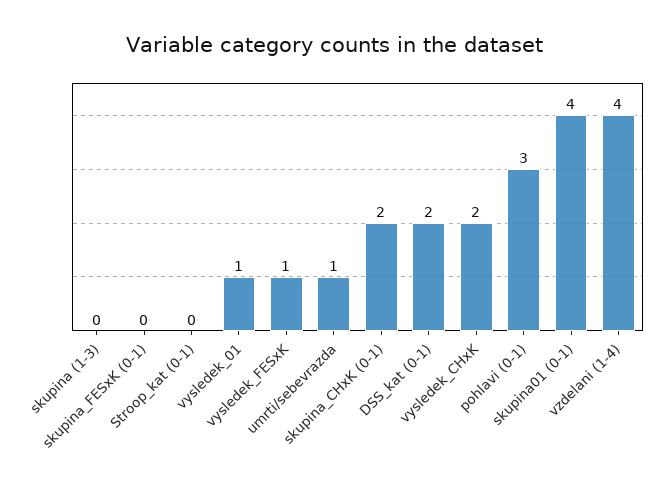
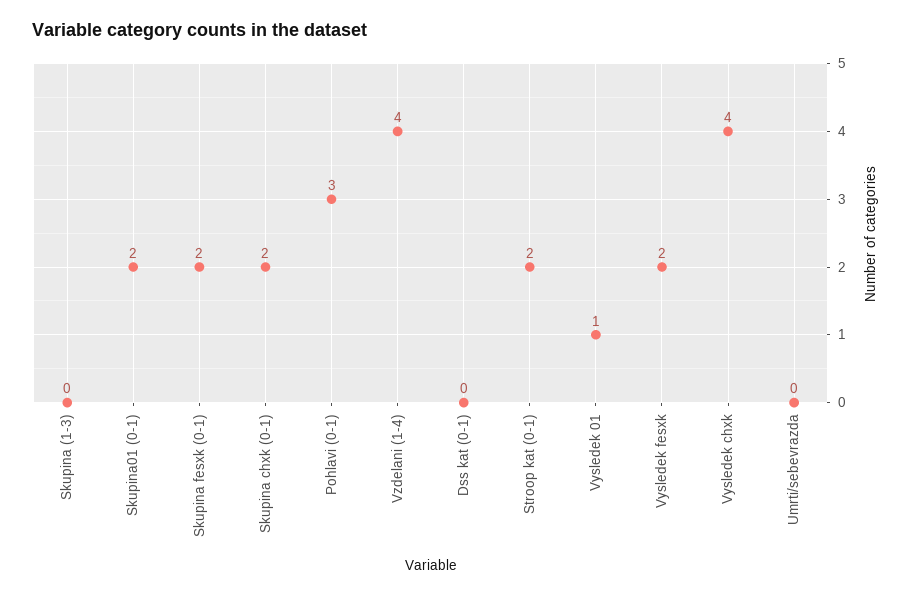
skupina_FESxK (0-1): 0 -> 2
Stroop_kat (0-1): 0 -> 2
vysledek_FESxK: 1 -> 2
umrti/sebevrazda: 1 -> 0
DSS_kat (0-1): 2 -> 0
vysledek_CHxK: 2 -> 4
skupina01 (0-1): 4 -> 2

